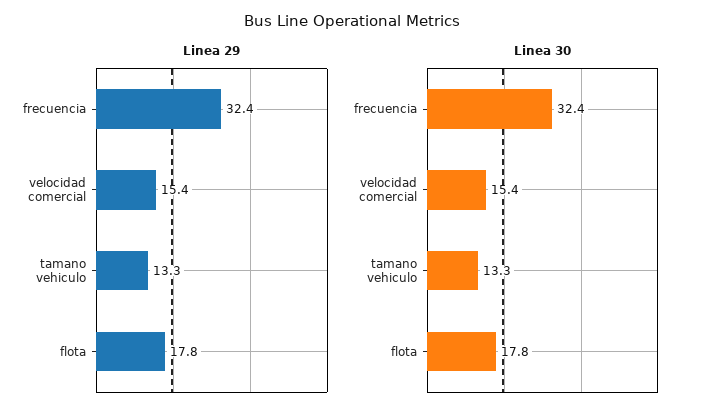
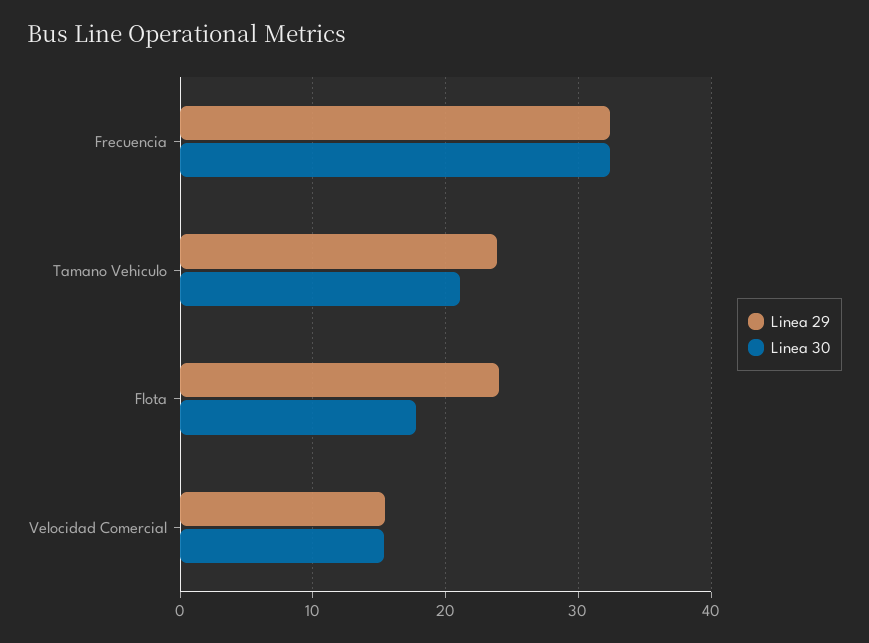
Linea 29, tamano vehiculo: 13.3 -> 24
Linea 29, flota: 17.8 -> 24
Linea 30, tamano vehiculo: 13.3 -> 21

